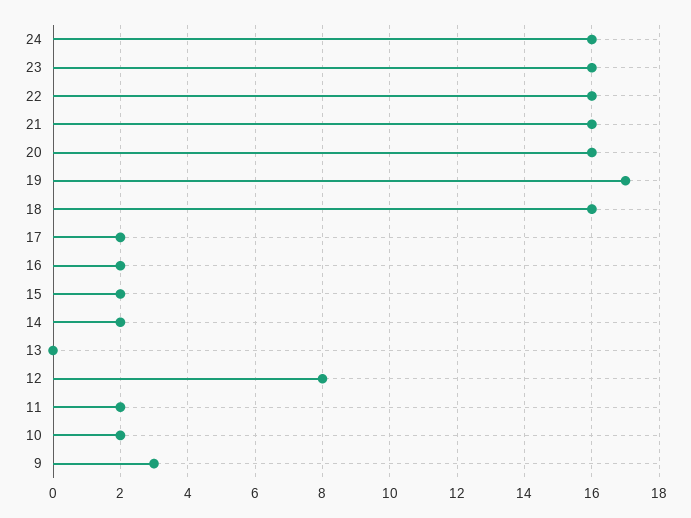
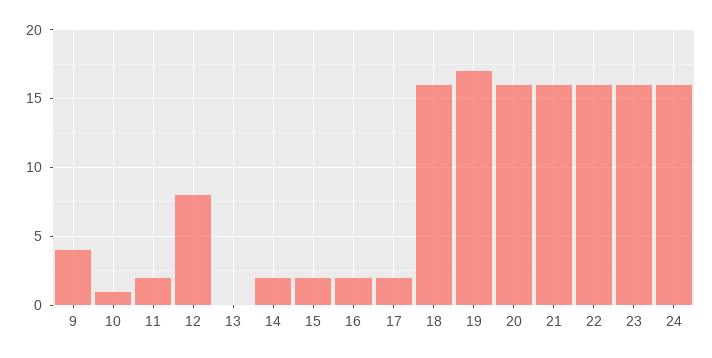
10: 2 -> 1
9: 3 -> 4

